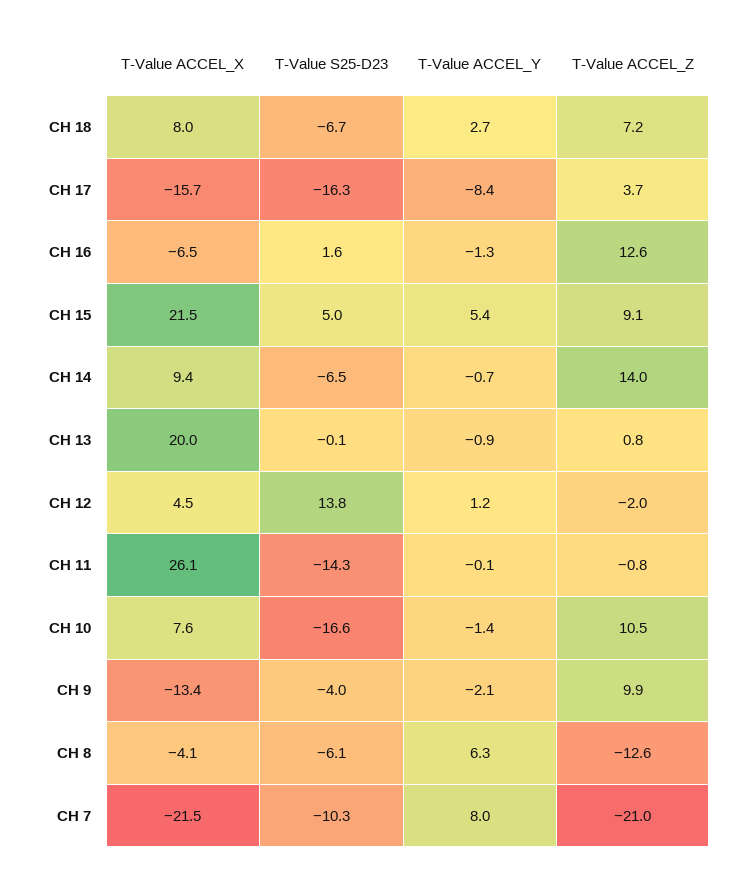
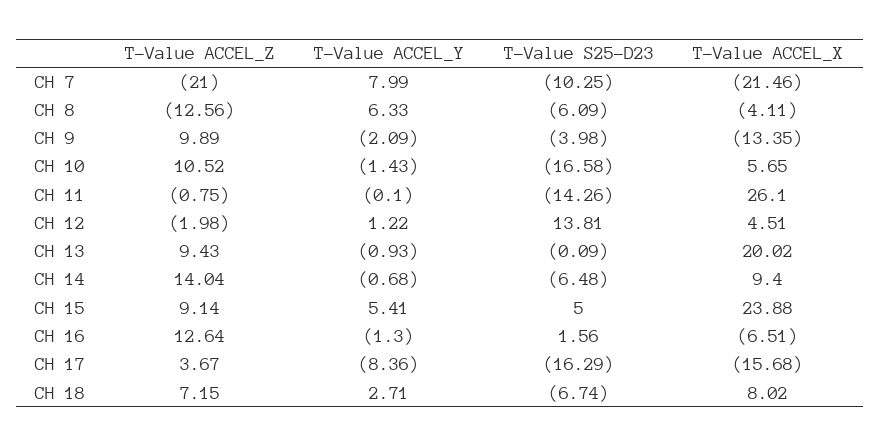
T-Value ACCEL_X, CH 15: 21.5 -> 23.88
T-Value ACCEL_Z, CH 13: 0.8 -> 9.43
T-Value ACCEL_X, CH 10: 7.6 -> 5.65

